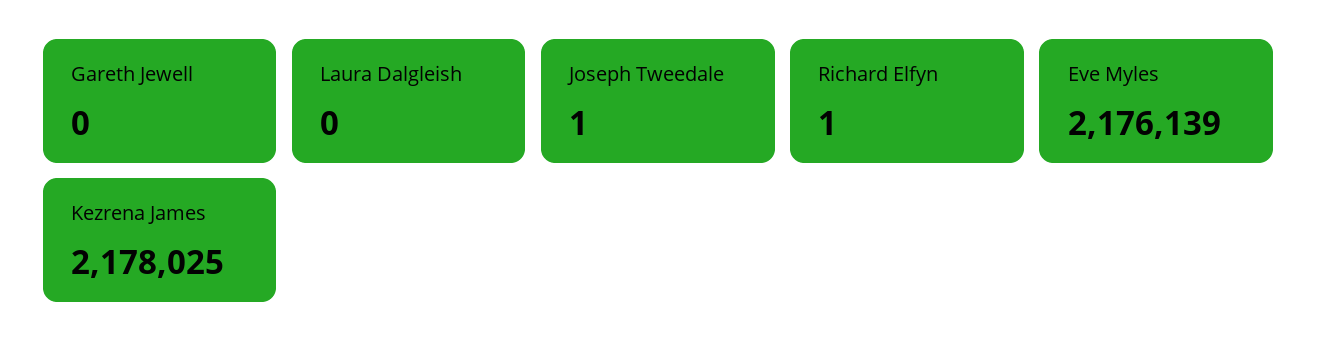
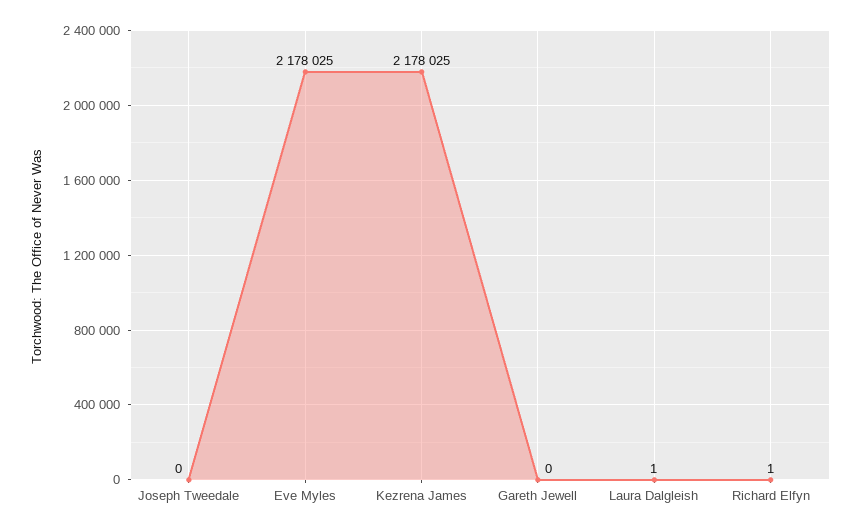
Laura Dalgleish: 0 -> 1
Joseph Tweedale: 1 -> 0
Eve Myles: 2176139 -> 2178025

